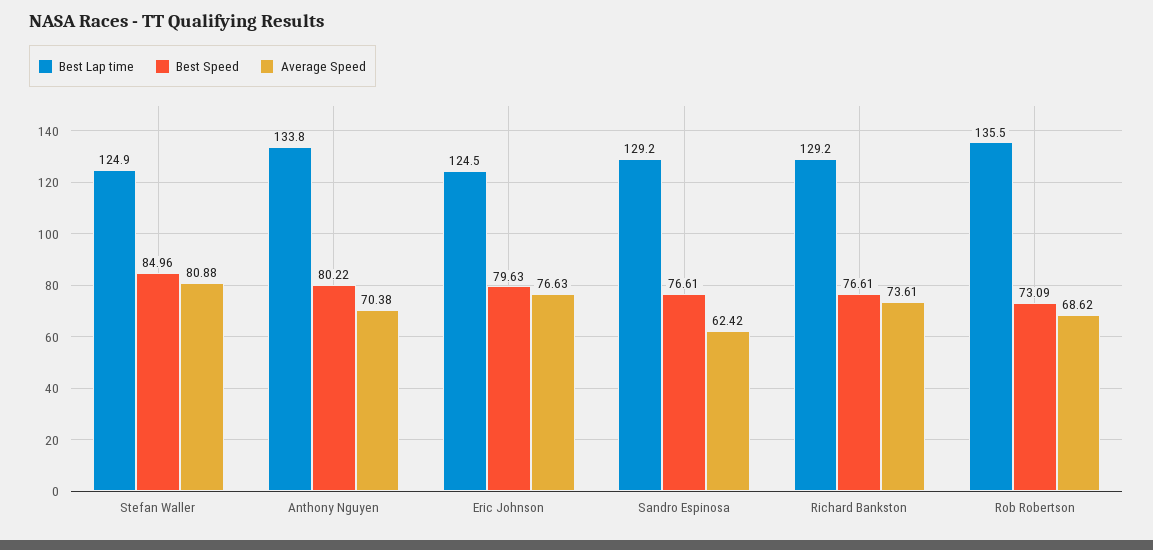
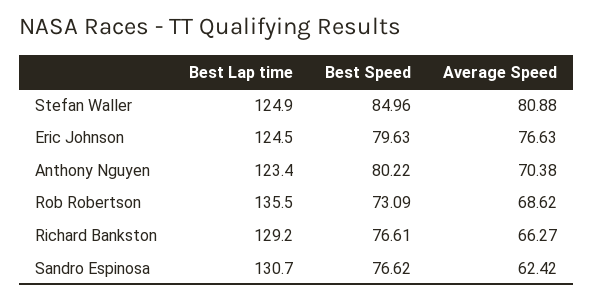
Best Lap time, Anthony Nguyen: 133.8 -> 123.4
Best Lap time, Sandro Espinosa: 129.2 -> 130.7
Best Speed, Sandro Espinosa: 76.61 -> 76.62
Average Speed, Richard Bankston: 73.61 -> 66.27

